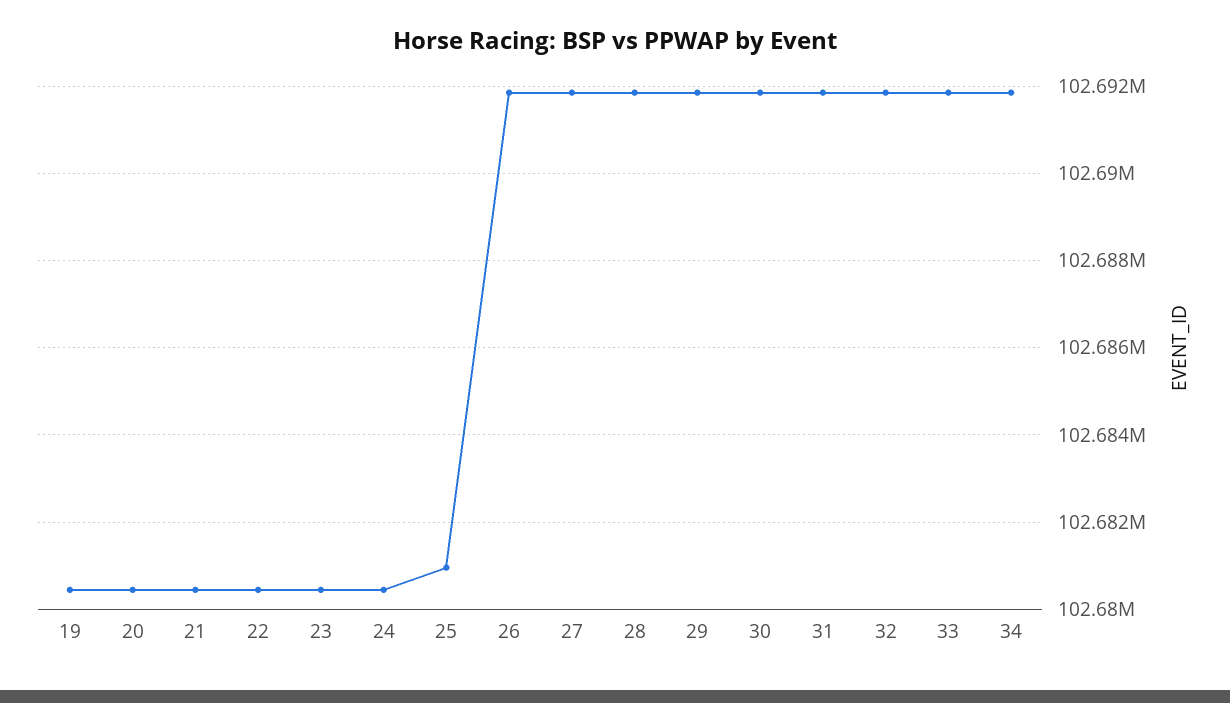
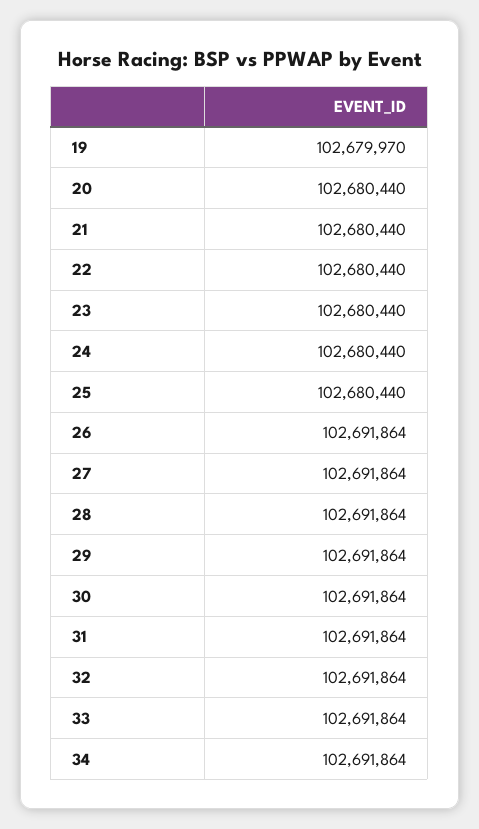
19: 102680400 -> 102679970
25: 102681000 -> 102680440

